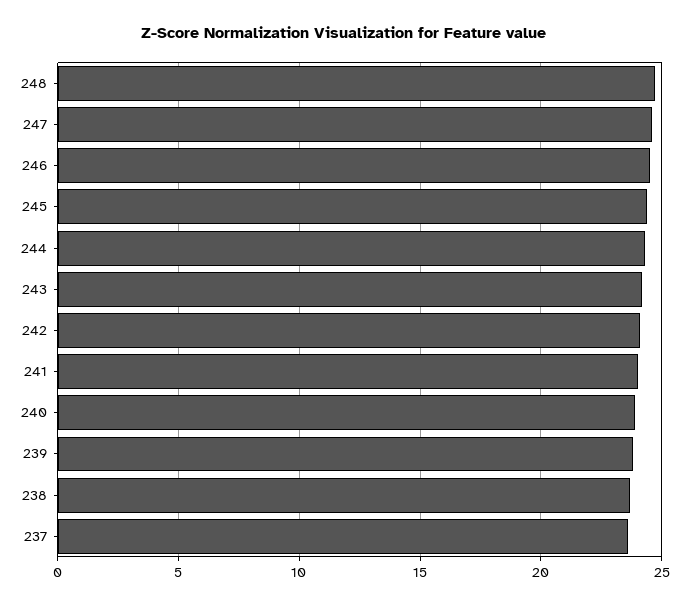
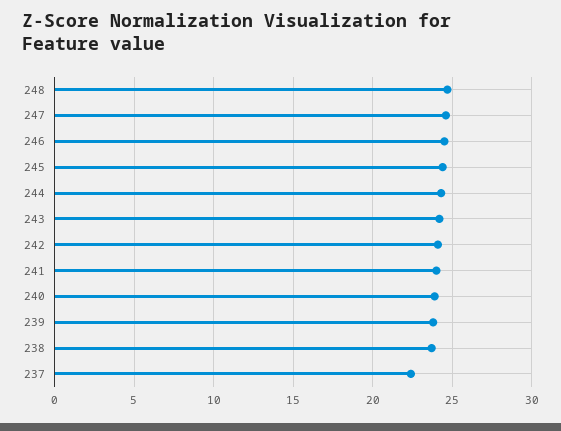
237: 23.5 -> 22.5

